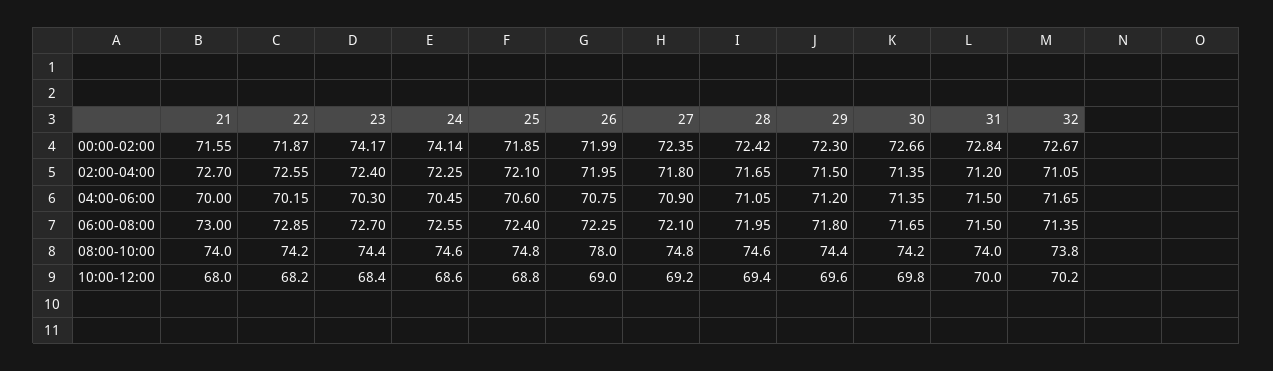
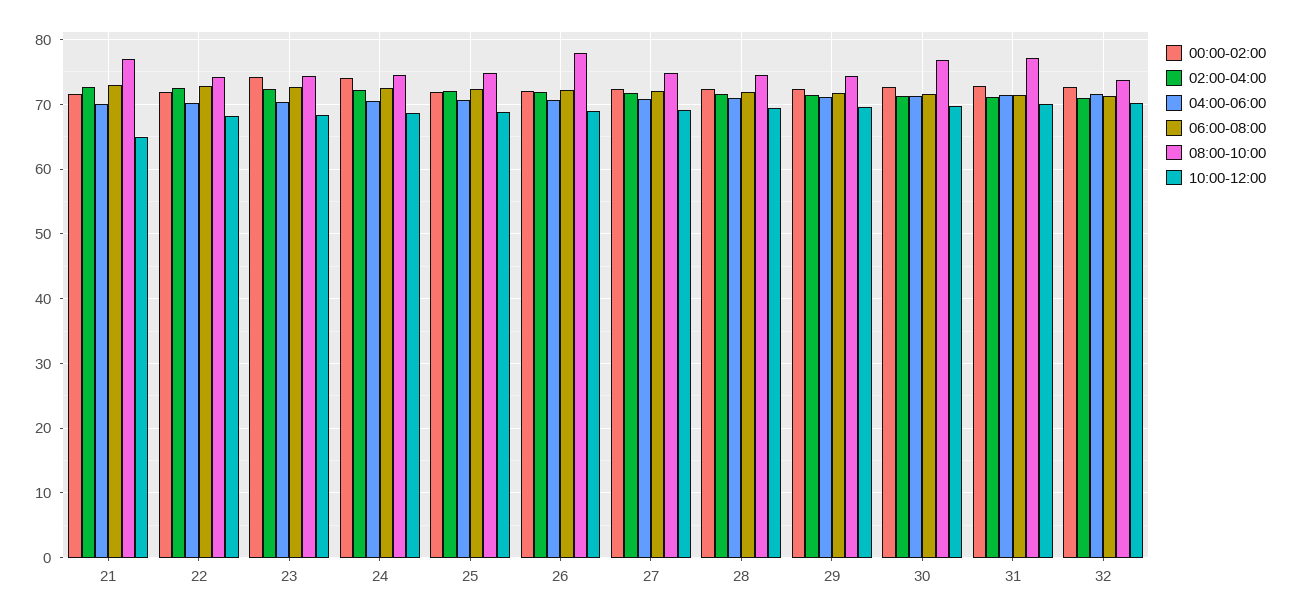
08:00-10:00, 21: 74 -> 77
08:00-10:00, 30: 74.2 -> 77
08:00-10:00, 31: 74 -> 77
10:00-12:00, 21: 68 -> 65

